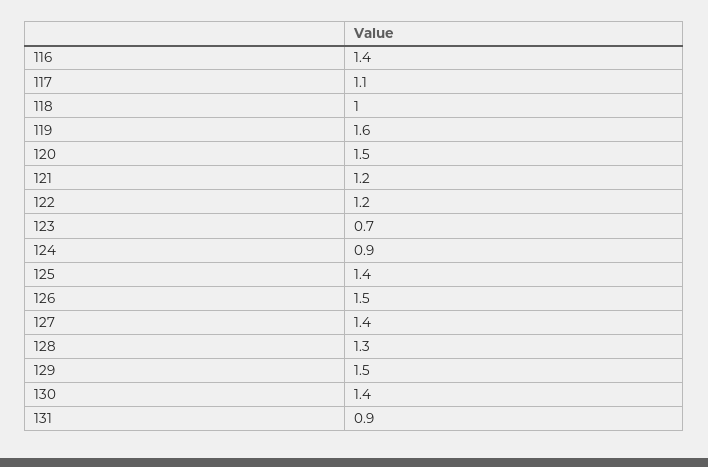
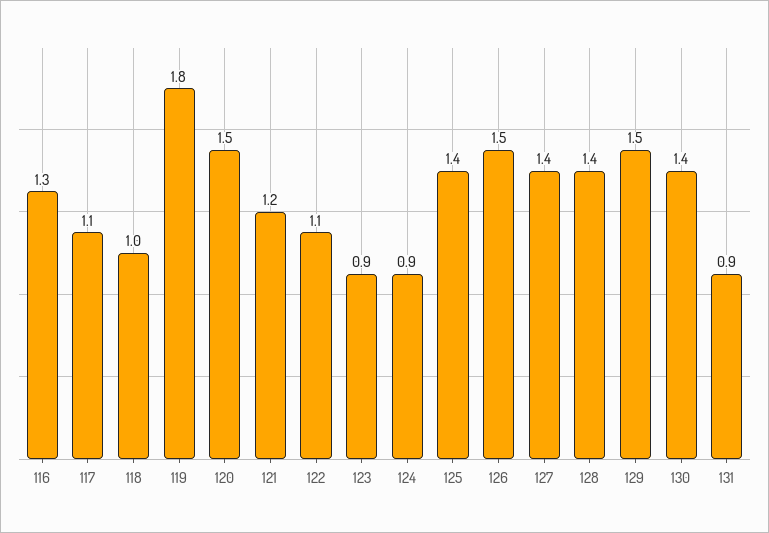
116: 1.4 -> 1.3
119: 1.6 -> 1.8
122: 1.2 -> 1.1
123: 0.7 -> 0.9
128: 1.3 -> 1.4

